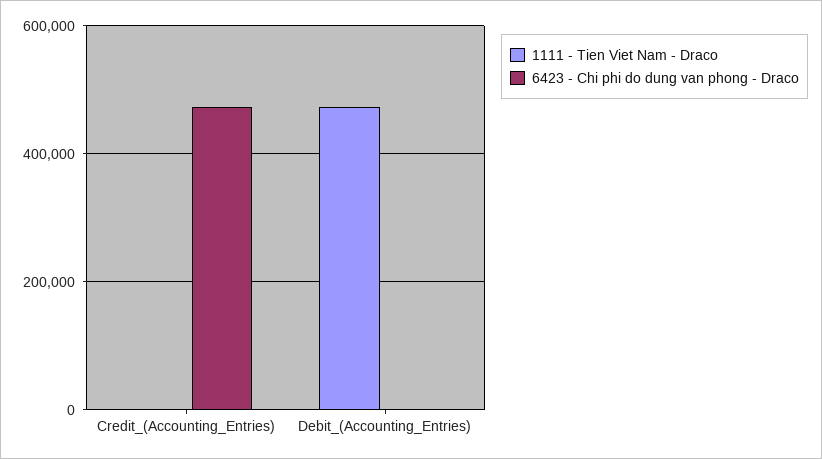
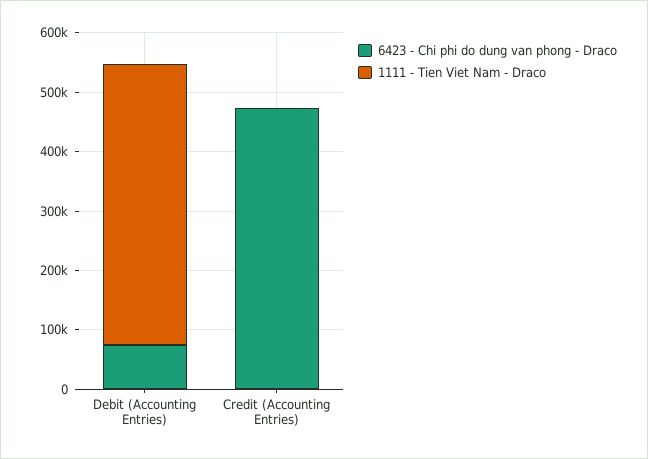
6423 - Chi phi do dung van phong - Draco, Debit_(Accounting_Entries): 0 -> 80000

